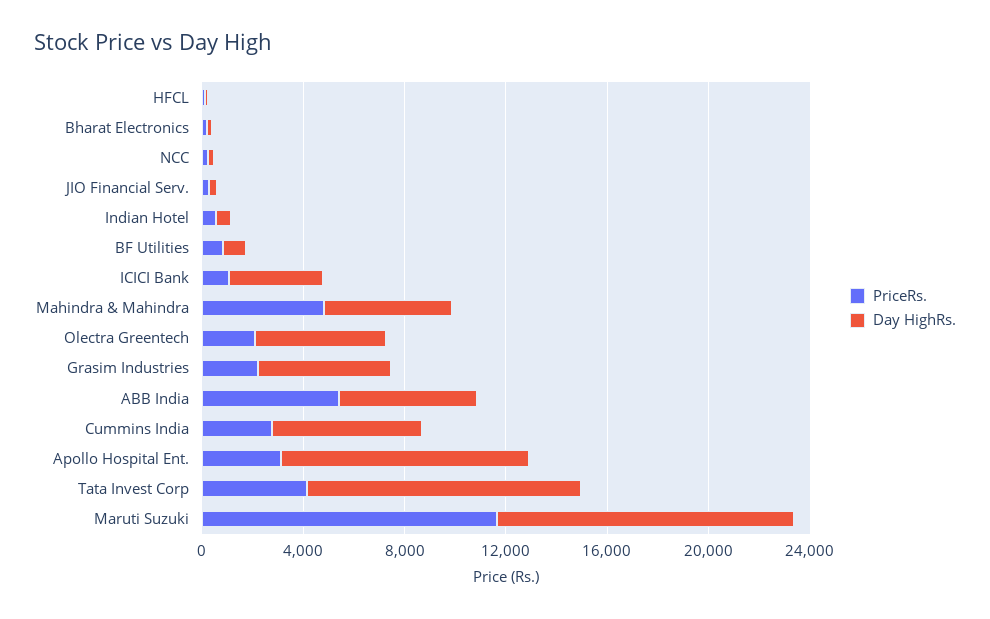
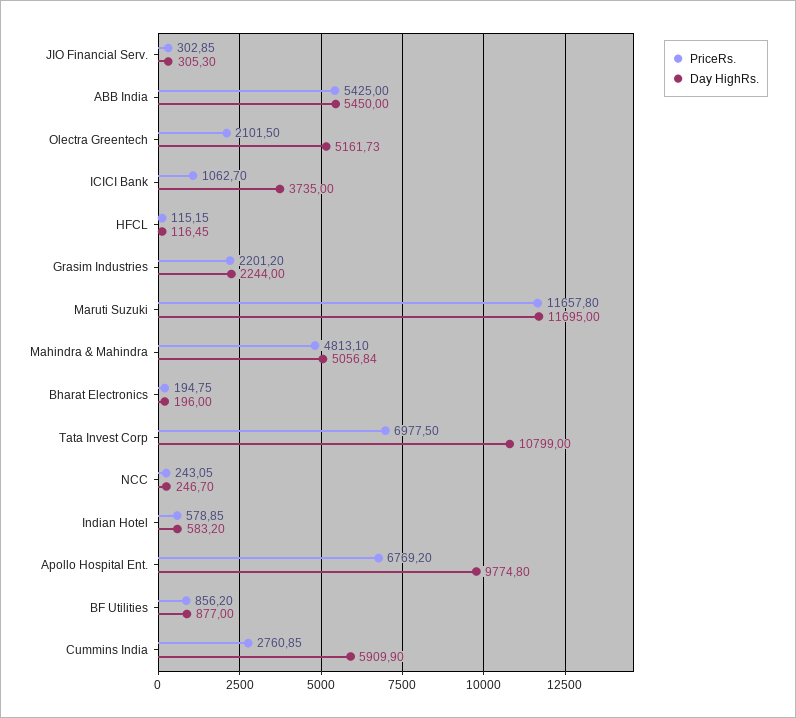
Day HighRs., Grasim Industries: 5000 -> 2244
PriceRs., Apollo Hospital Ent.: 3000 -> 6769.2
PriceRs., Tata Invest Corp: 4000 -> 6977.5

